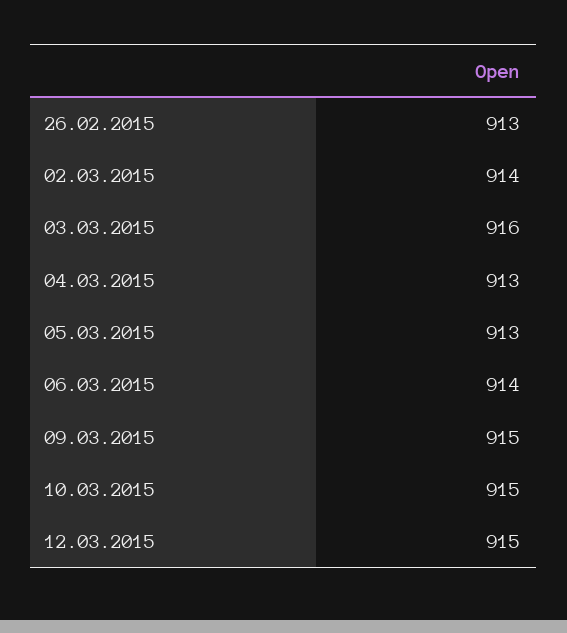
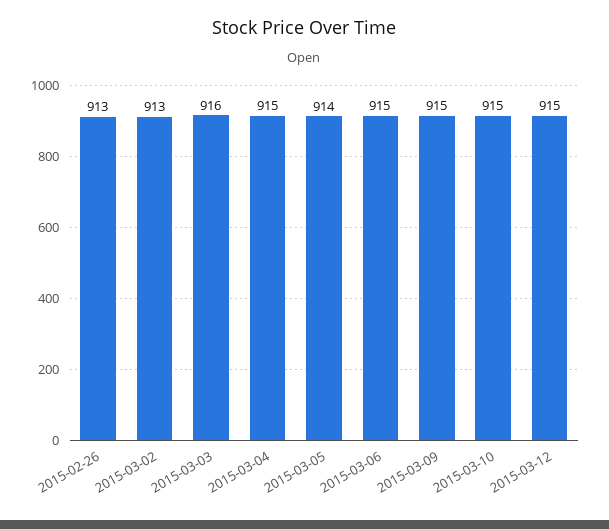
02.03.2015: 914 -> 913
04.03.2015: 913 -> 915
05.03.2015: 913 -> 914
06.03.2015: 914 -> 915

